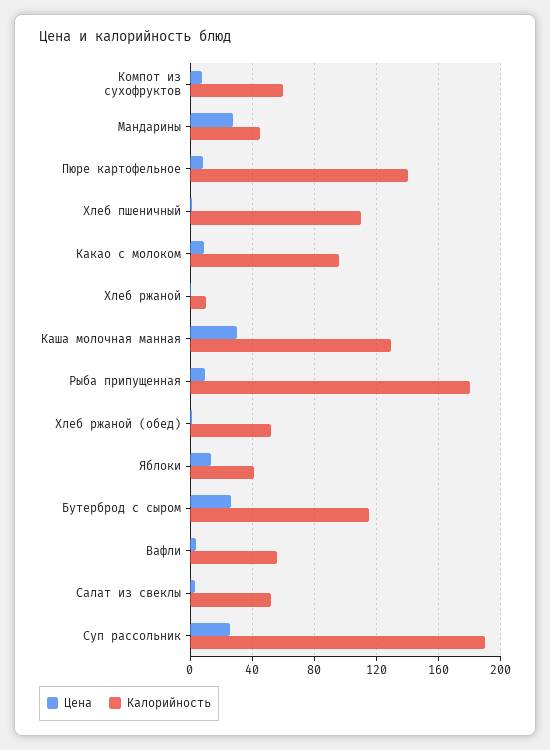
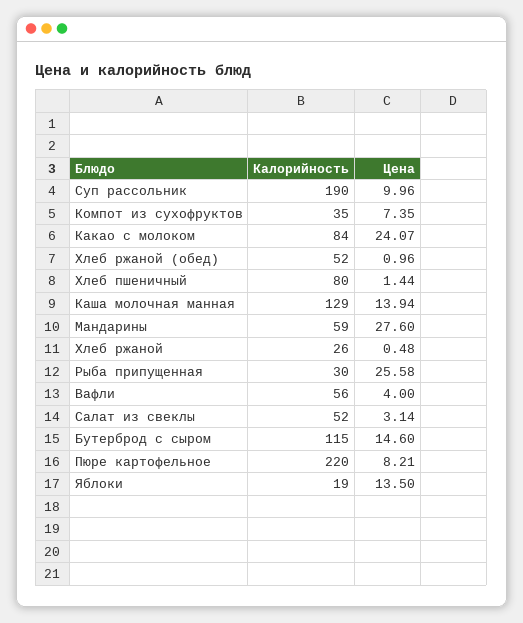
Калорийность, Компот из сухофруктов: 60 -> 35
Калорийность, Мандарины: 45 -> 59
Калорийность, Пюре картофельное: 140 -> 220
Калорийность, Хлеб пшеничный: 110 -> 80
Цена, Какао с молоком: 10 -> 24.07
Калорийность, Какао с молоком: 95 -> 84
Калорийность, Хлеб ржаной: 10 -> 26
Цена, Каша молочная манная: 30 -> 13.94
Цена, Рыба припущенная: 10 -> 25.58
Калорийность, Рыба припущенная: 180 -> 30
Калорийность, Яблоки: 40 -> 19
Цена, Бутерброд с сыром: 25 -> 14.6
Цена, Суп рассольник: 25 -> 9.96

